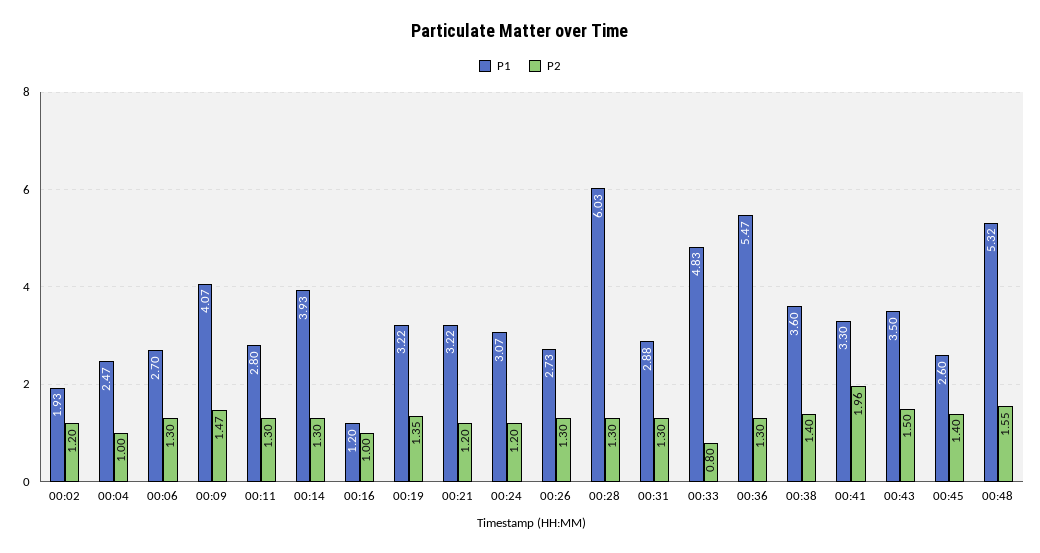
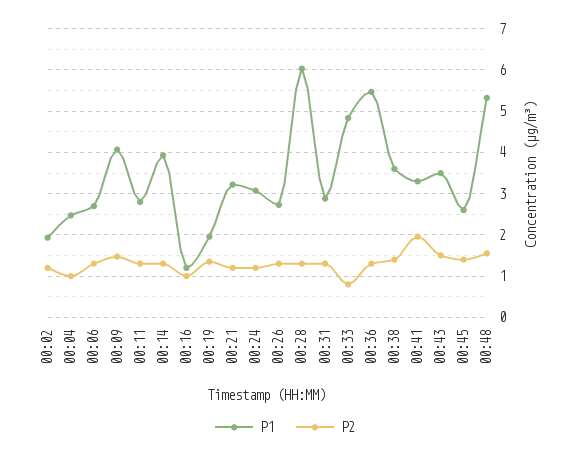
P1, 00:19: 3.22 -> 2

